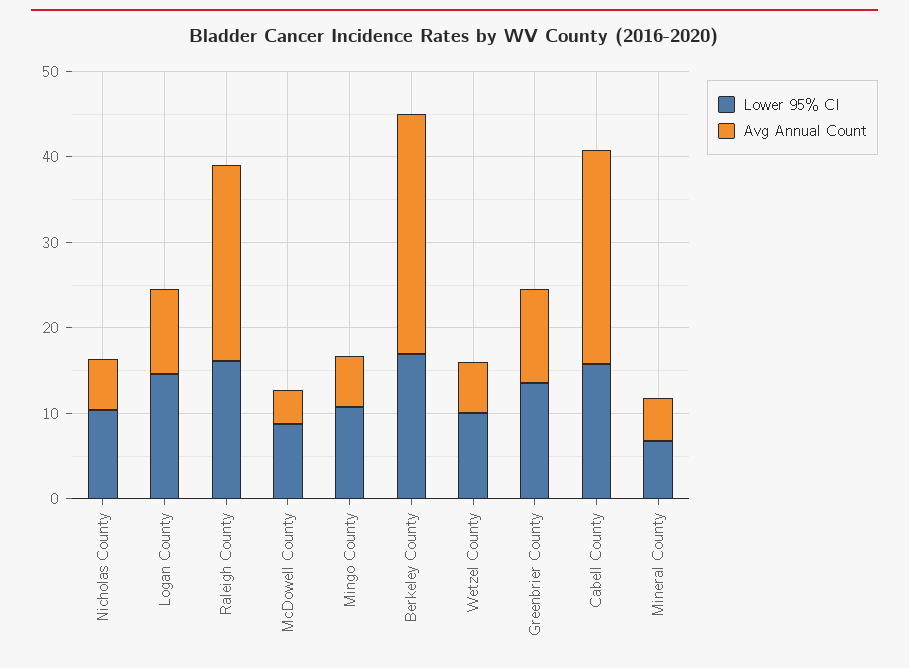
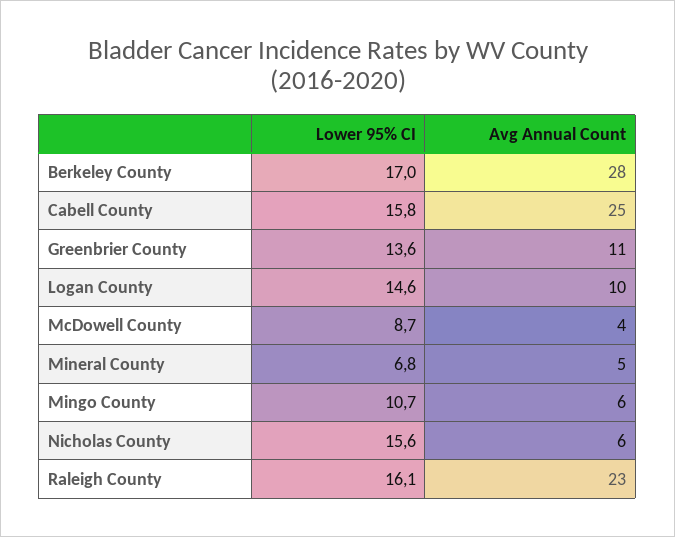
Lower 95% CI, Nicholas County: 10 -> 15.6
Lower 95% CI, Wetzel County: 10 -> none
Avg Annual Count, Wetzel County: 6 -> none

